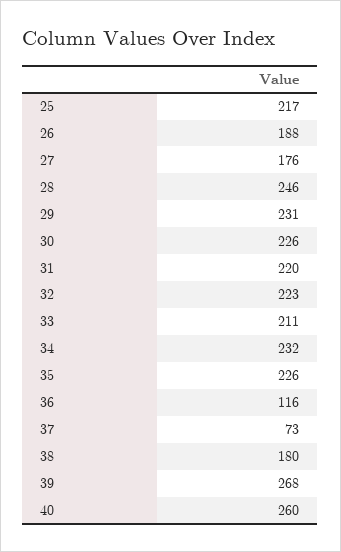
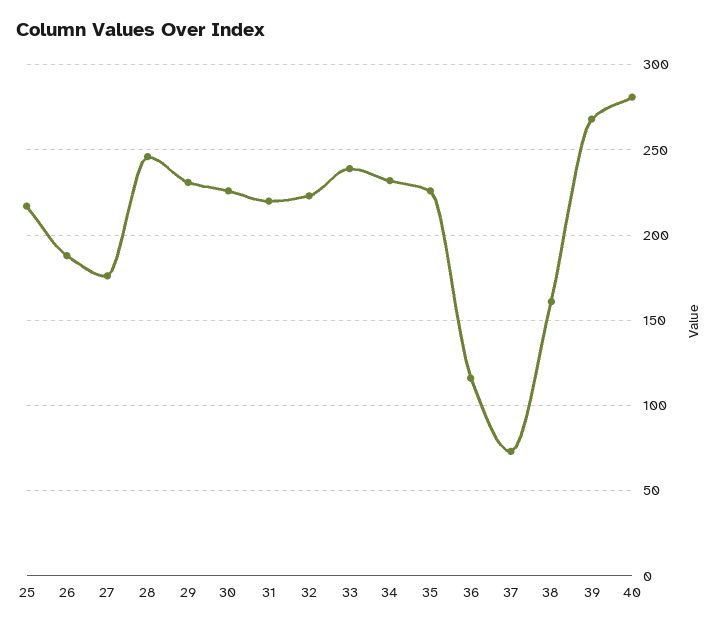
33: 211 -> 240
38: 180 -> 160
40: 260 -> 280

